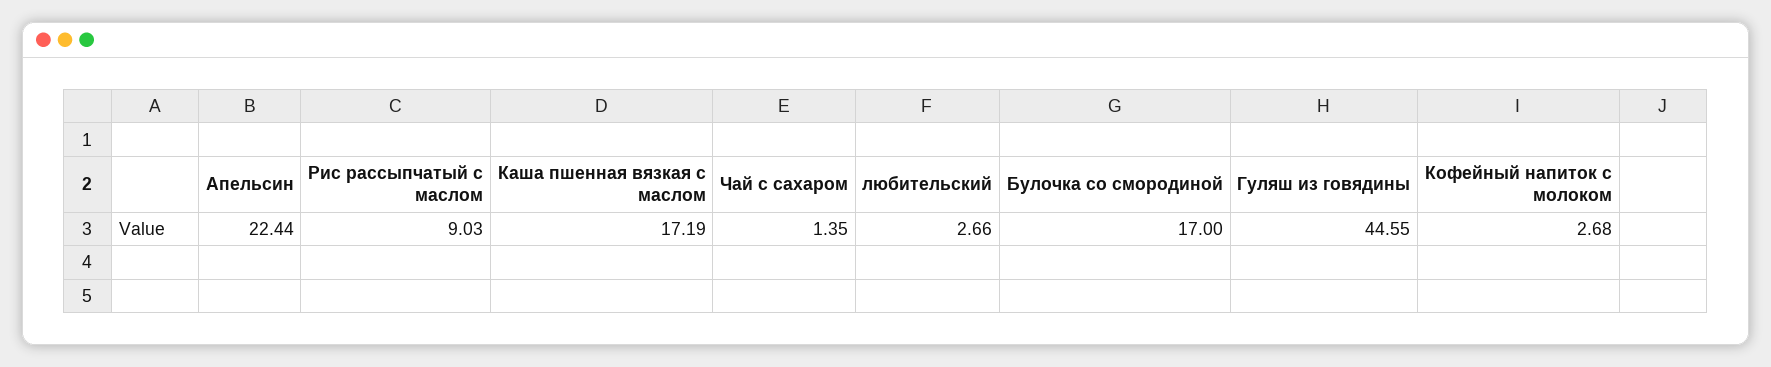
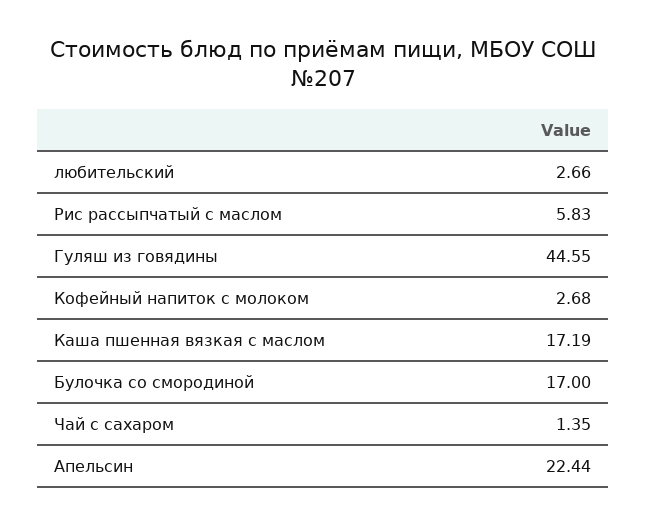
Рис рассыпчатый с маслом: 9.03 -> 5.83

